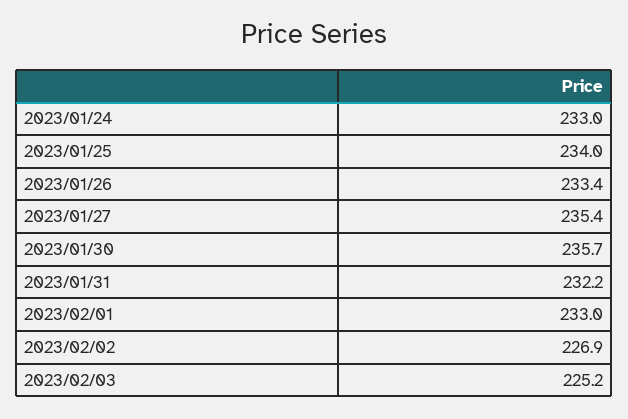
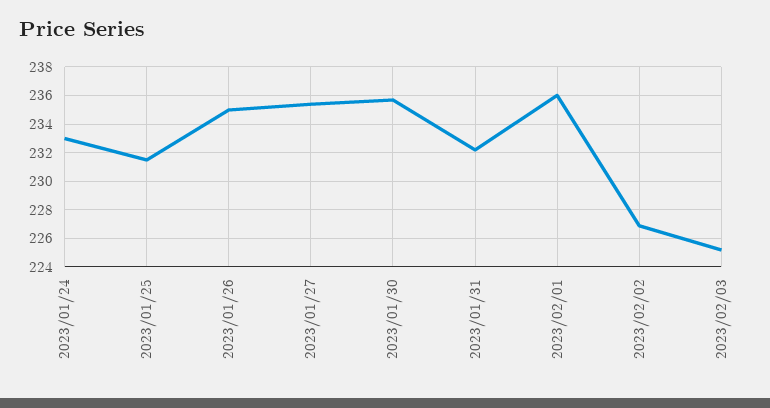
2023/01/25: 234 -> 231.5
2023/01/26: 233.4 -> 235
2023/02/01: 233 -> 236

